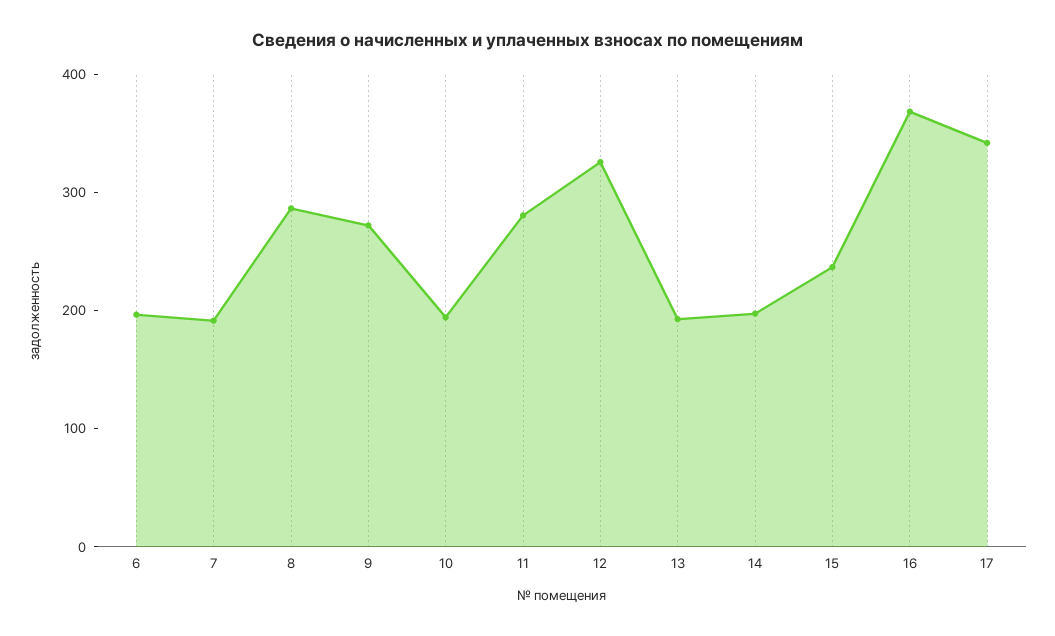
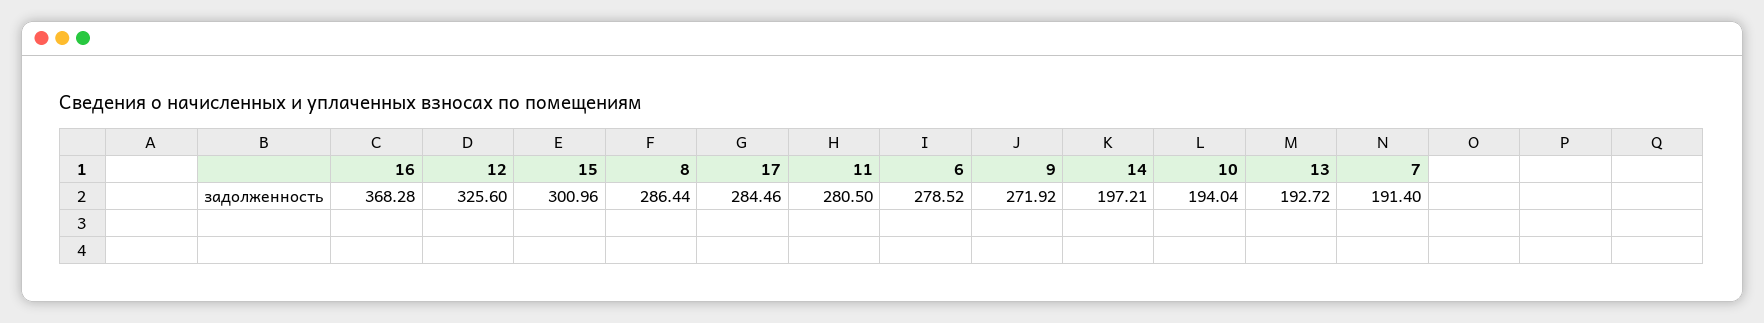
6: 200 -> 278.52
15: 240 -> 300.96
17: 340 -> 284.46

